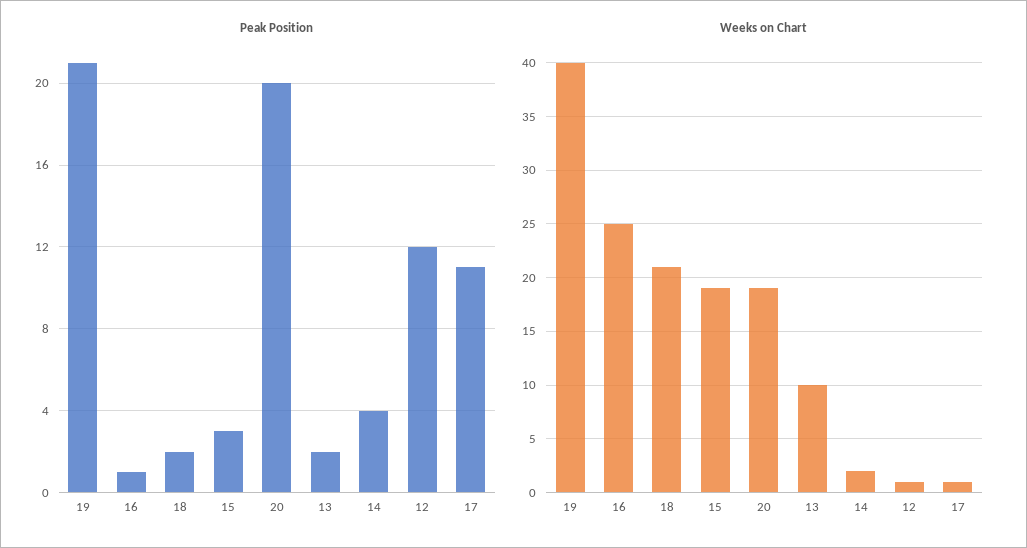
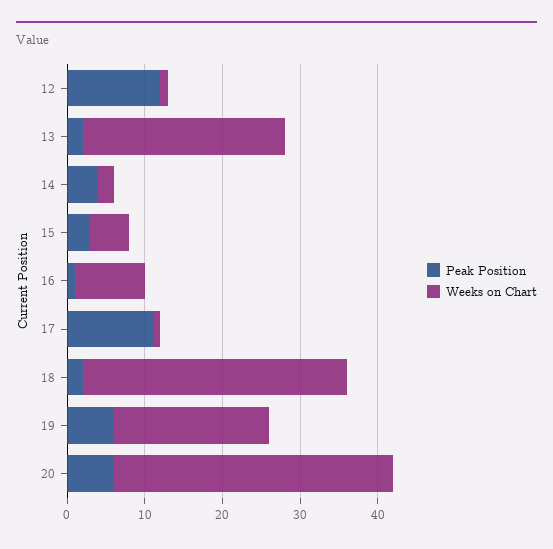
Peak Position, 19: 21 -> 5
Peak Position, 20: 20 -> 5
Weeks on Chart, 19: 40 -> 20
Weeks on Chart, 16: 25 -> 10
Weeks on Chart, 18: 21 -> 35
Weeks on Chart, 15: 19 -> 5
Weeks on Chart, 20: 19 -> 35
Weeks on Chart, 13: 10 -> 25

